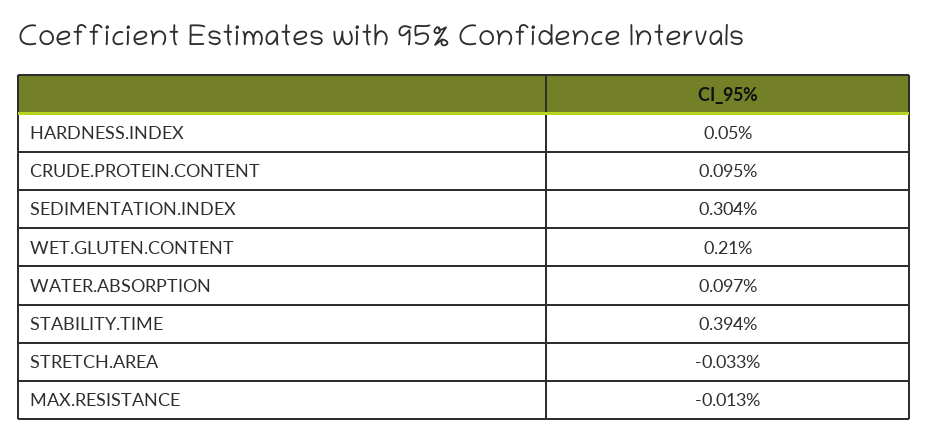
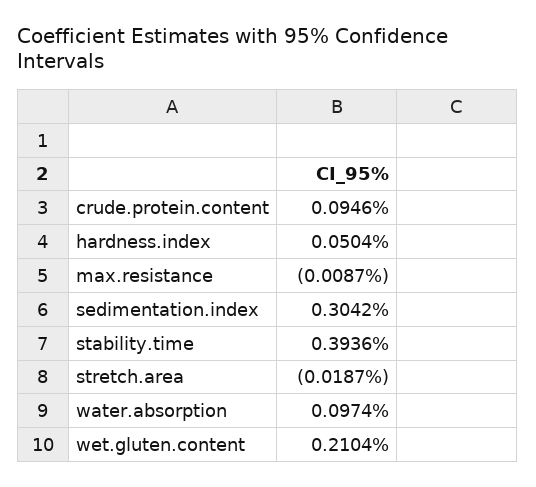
STRETCH.AREA: -0.033 -> -0.0187
MAX.RESISTANCE: -0.013 -> -0.0087

